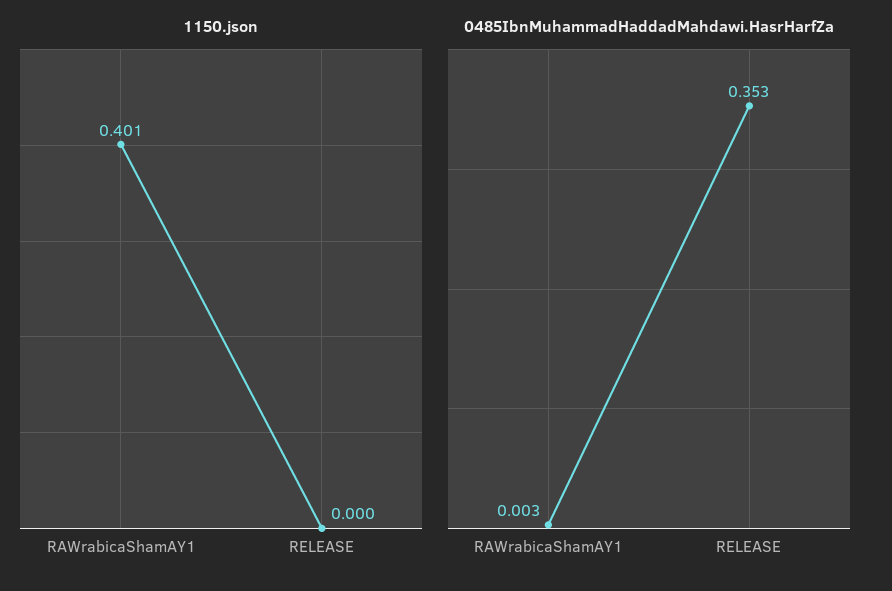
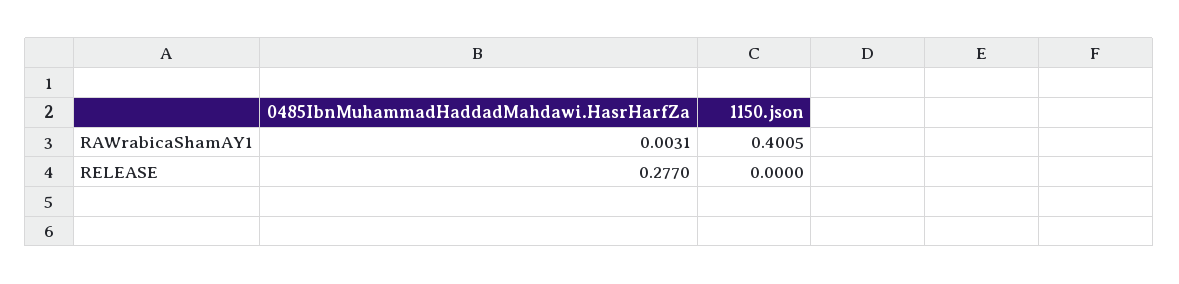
0485IbnMuhammadHaddadMahdawi.HasrHarfZa, RELEASE: 0.353 -> 0.277

